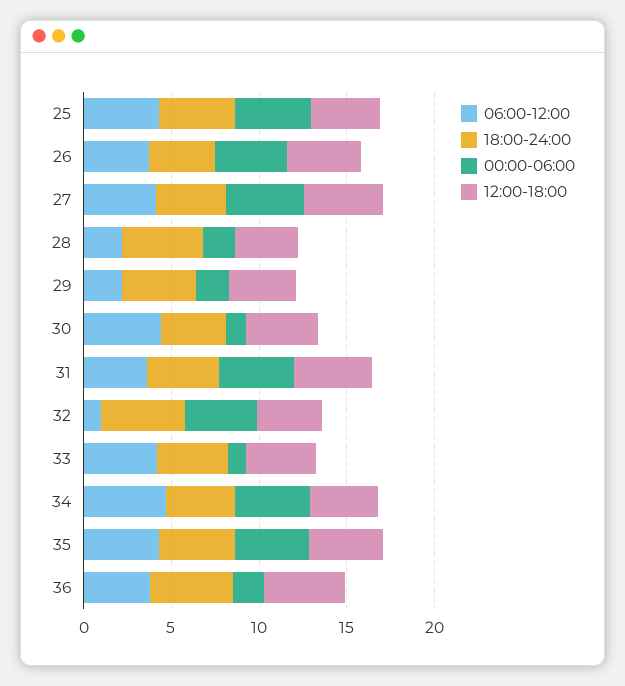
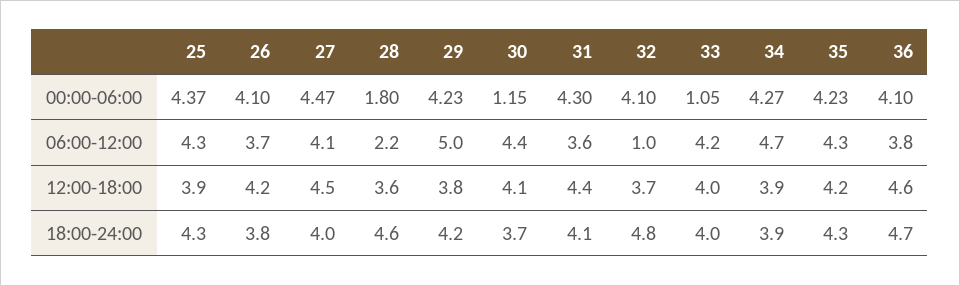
06:00-12:00, 29: 2 -> 5
00:00-06:00, 29: 2 -> 4.23
00:00-06:00, 36: 2 -> 4.1

